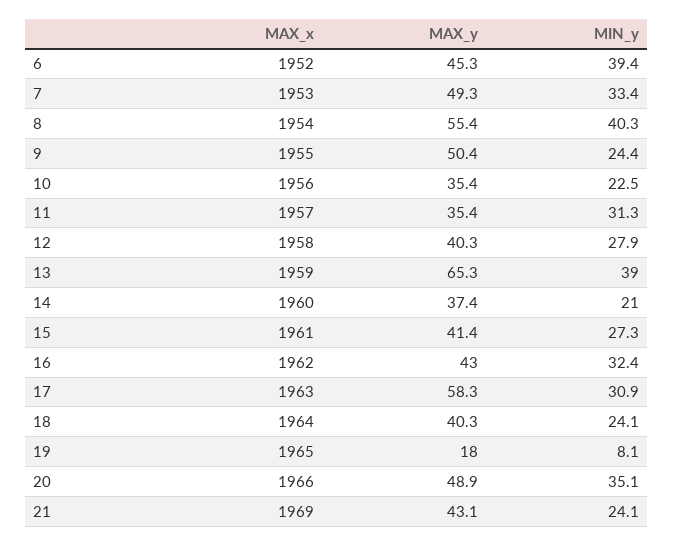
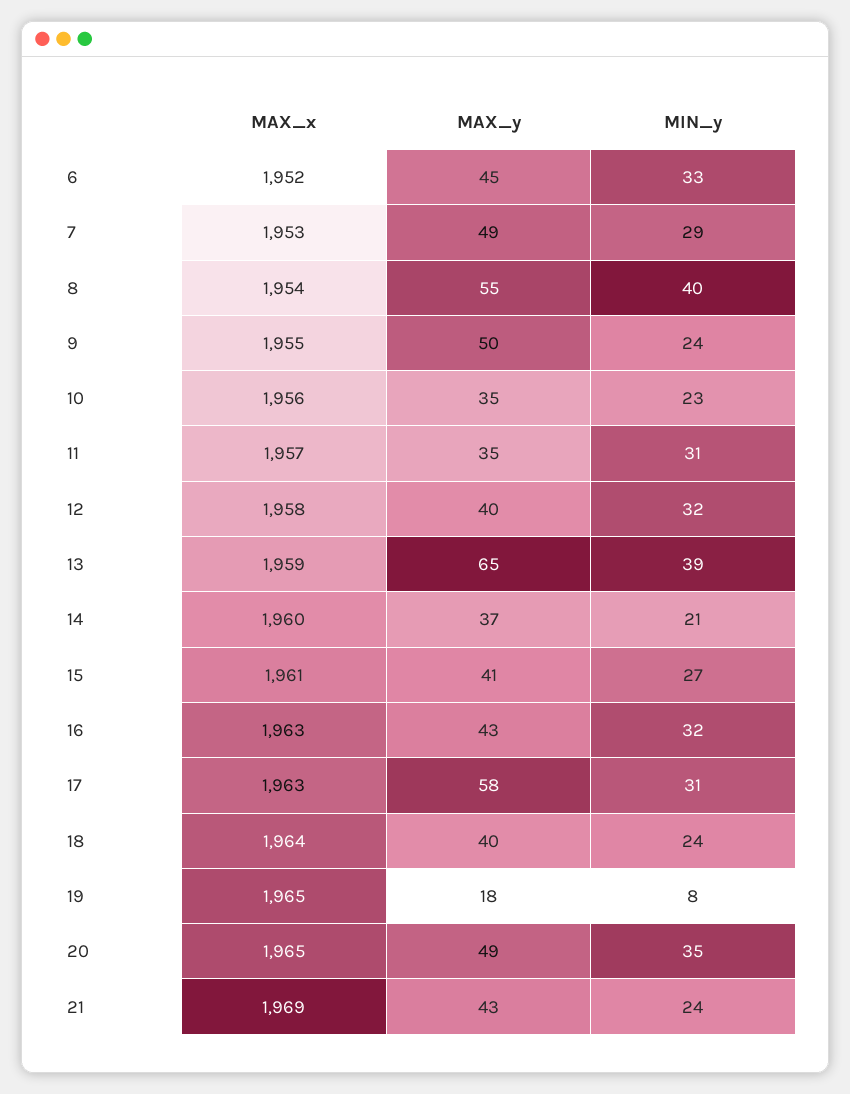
MIN_y, 6: 39.4 -> 33
MIN_y, 7: 33.4 -> 29
MIN_y, 12: 27.9 -> 32
MAX_x, 16: 1962 -> 1963
MAX_x, 20: 1966 -> 1965

